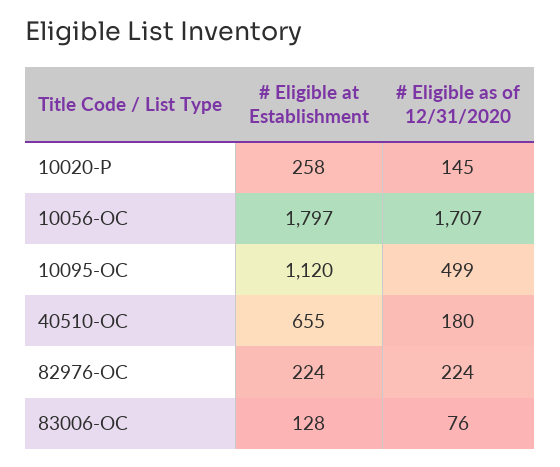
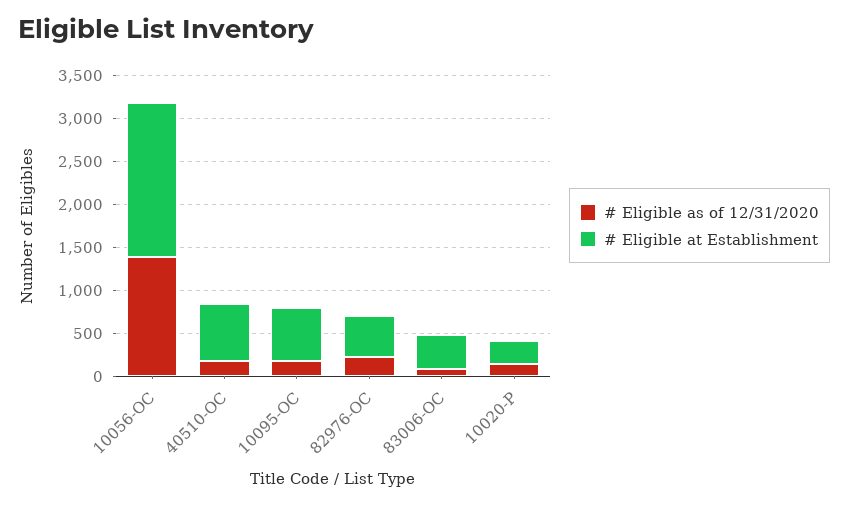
# Eligible as of 12/31/2020, 10056-OC: 1707 -> 1400
# Eligible at Establishment, 10095-OC: 1120 -> 600
# Eligible as of 12/31/2020, 10095-OC: 499 -> 200
# Eligible at Establishment, 82976-OC: 224 -> 500
# Eligible at Establishment, 83006-OC: 128 -> 400

